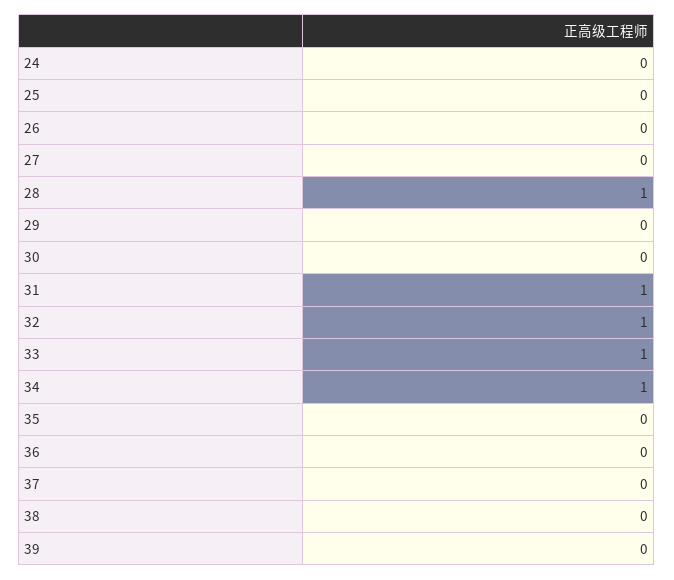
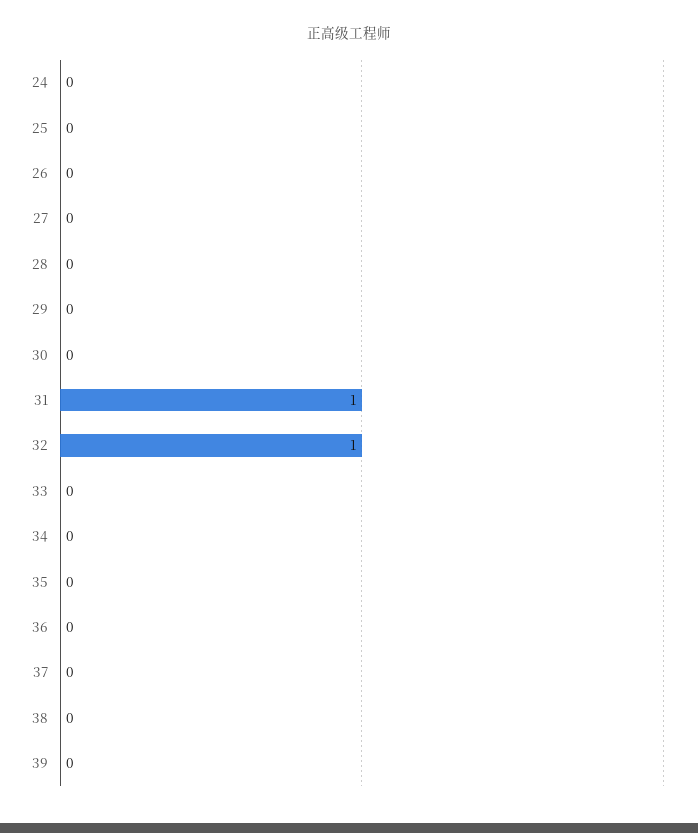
28: 1 -> 0
33: 1 -> 0
34: 1 -> 0

